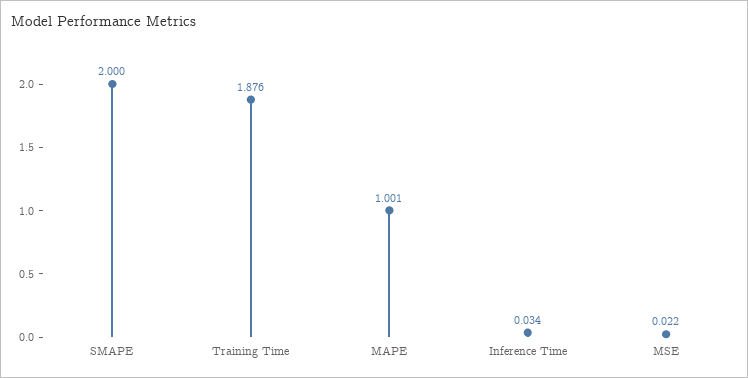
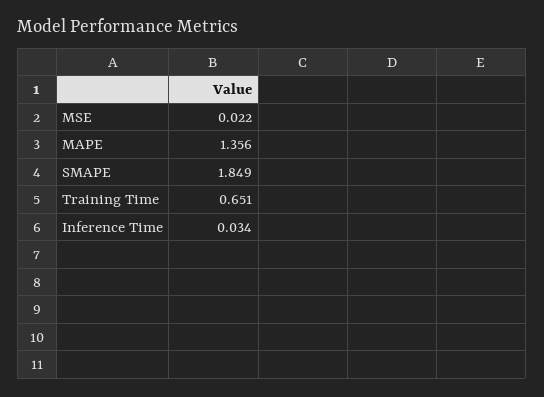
SMAPE: 2 -> 1.849
Training Time: 1.876 -> 0.651
MAPE: 1.001 -> 1.356

